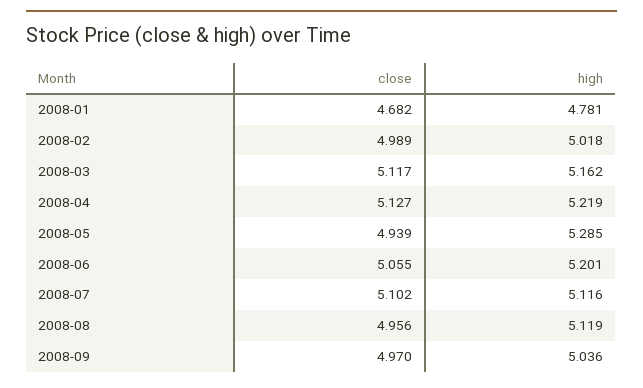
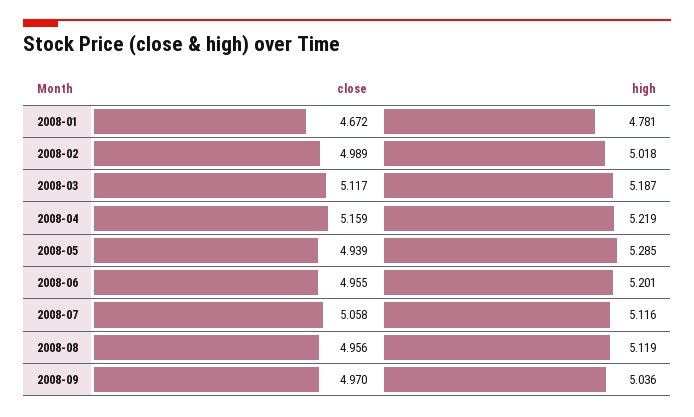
close, 2008-01: 4.682 -> 4.672
high, 2008-03: 5.162 -> 5.187
close, 2008-04: 5.127 -> 5.159
close, 2008-06: 5.055 -> 4.955
close, 2008-07: 5.102 -> 5.058

